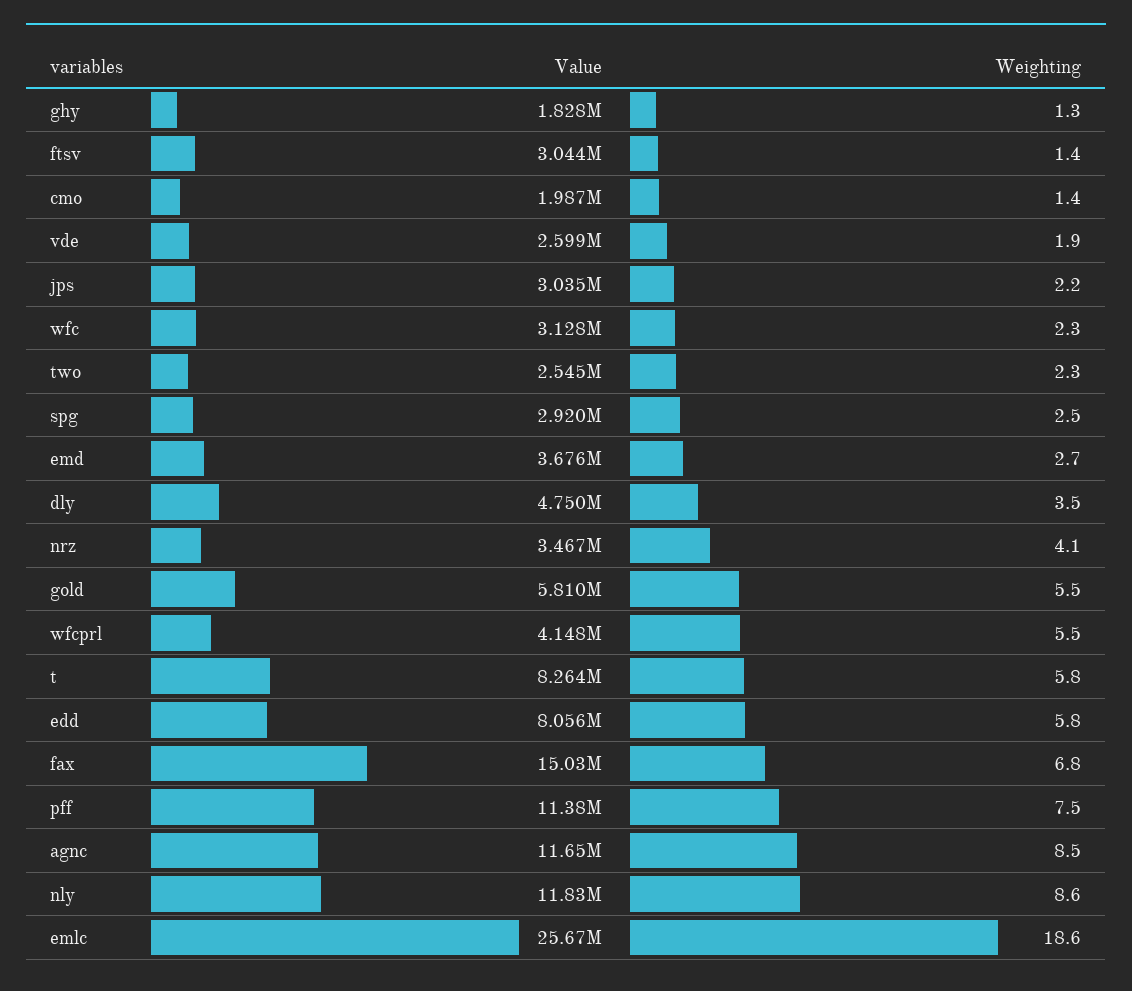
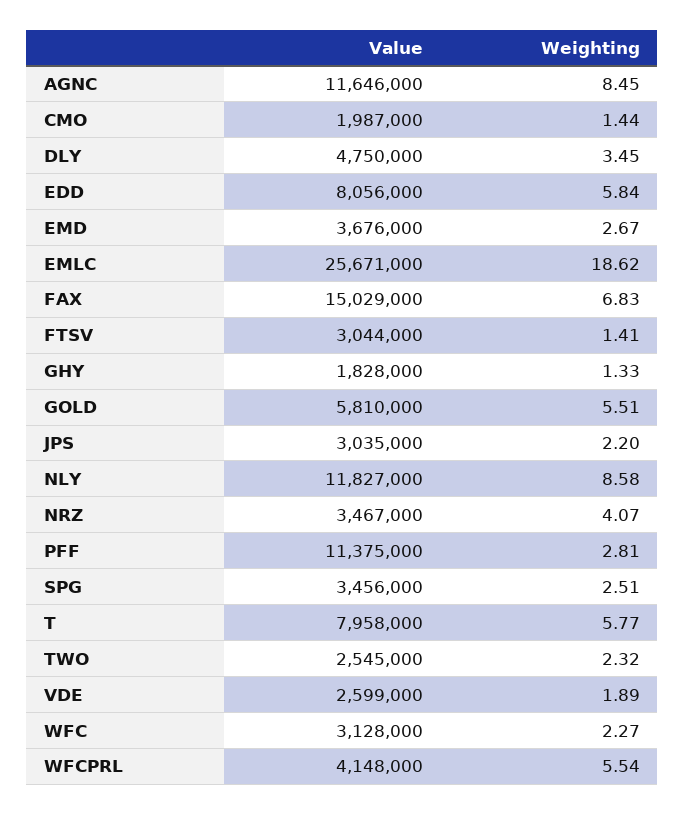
Value, spg: 2920000 -> 3456000
Value, t: 8264000 -> 7958000
Weighting, pff: 7.5 -> 2.81

